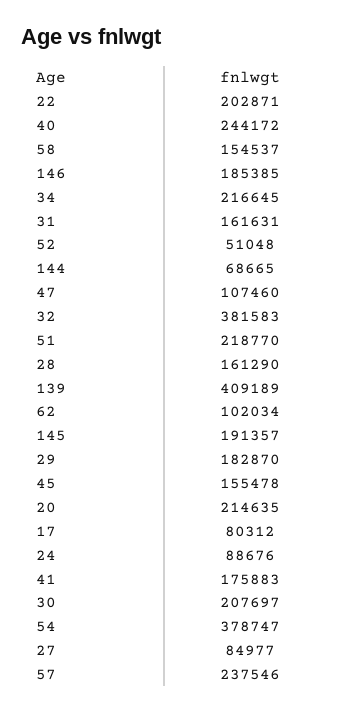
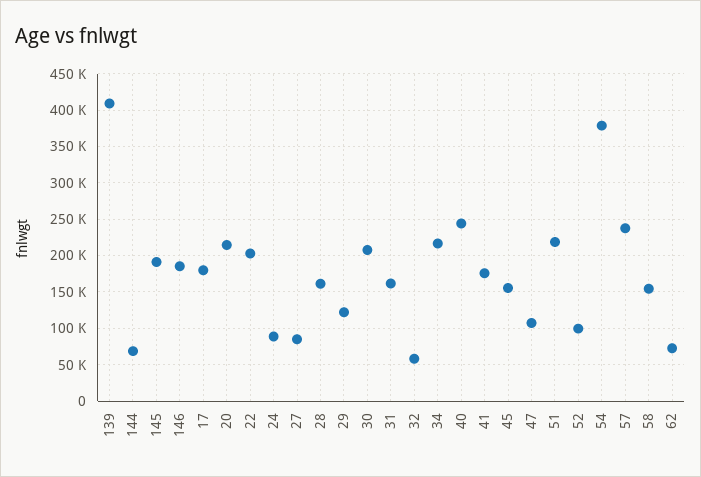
52: 51048 -> 100000
32: 381583 -> 60000
62: 102034 -> 70000
29: 182870 -> 120000
17: 80312 -> 180000

